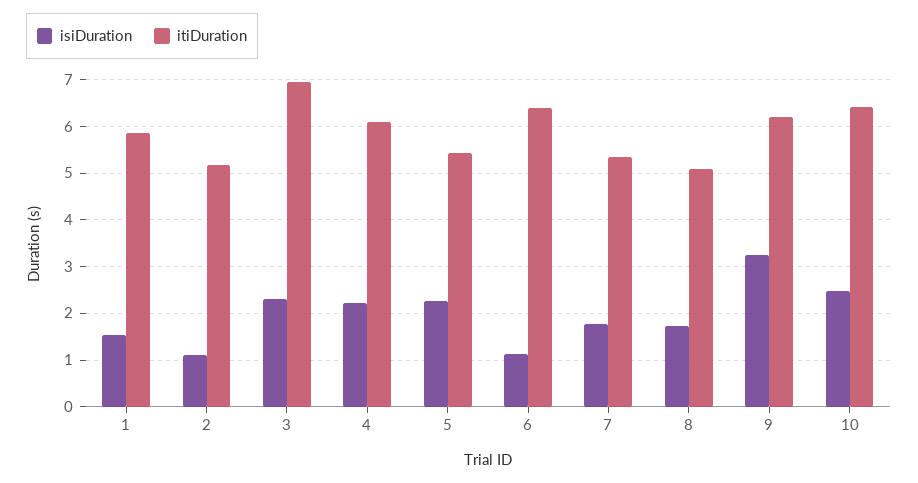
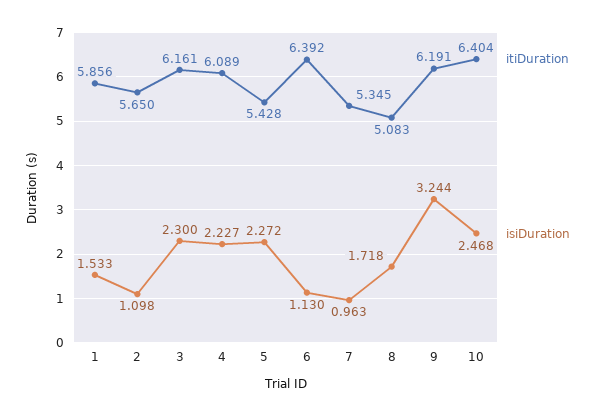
itiDuration, 2: 5.2 -> 5.65
itiDuration, 3: 7 -> 6.161
isiDuration, 7: 1.8 -> 0.963

